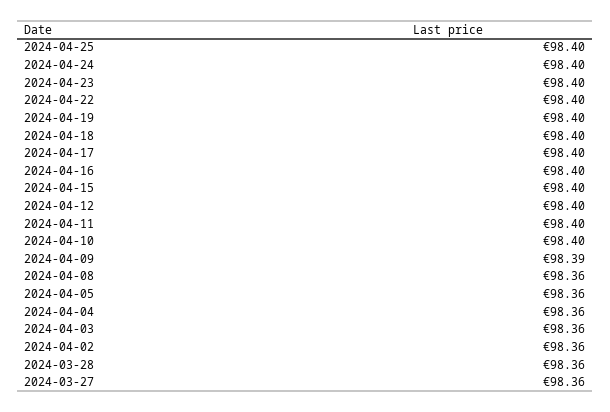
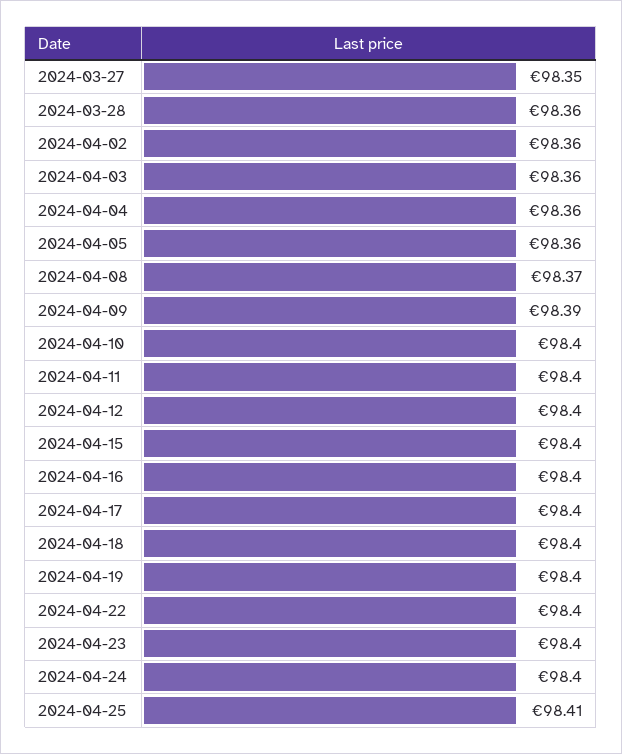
2024-04-25: 98.4 -> 98.41
2024-04-08: 98.36 -> 98.37
2024-03-27: 98.36 -> 98.35

